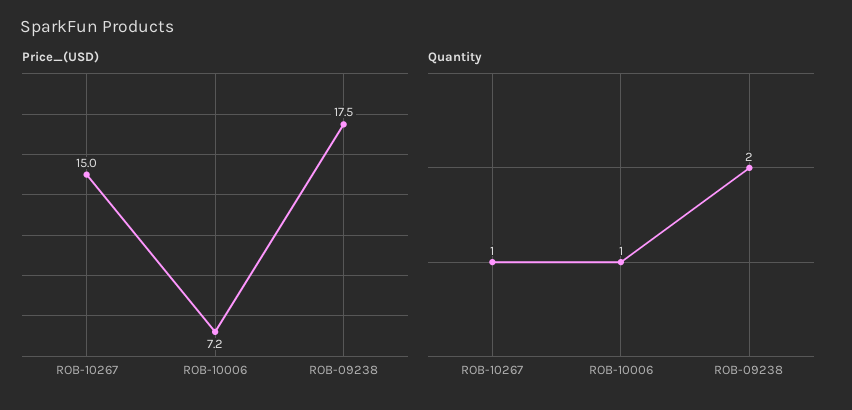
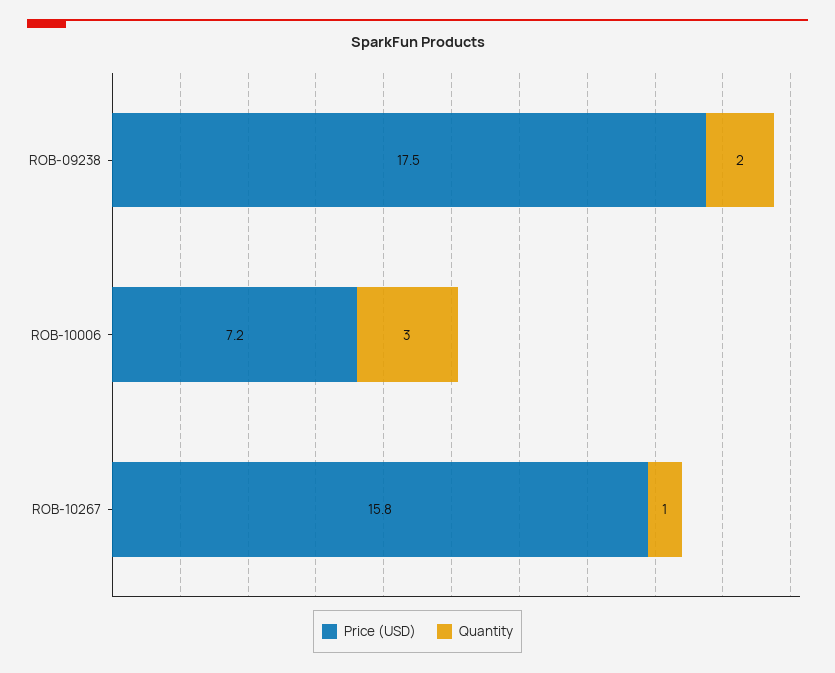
Price_(USD), ROB-10267: 15 -> 15.8
Quantity, ROB-10006: 1 -> 3

